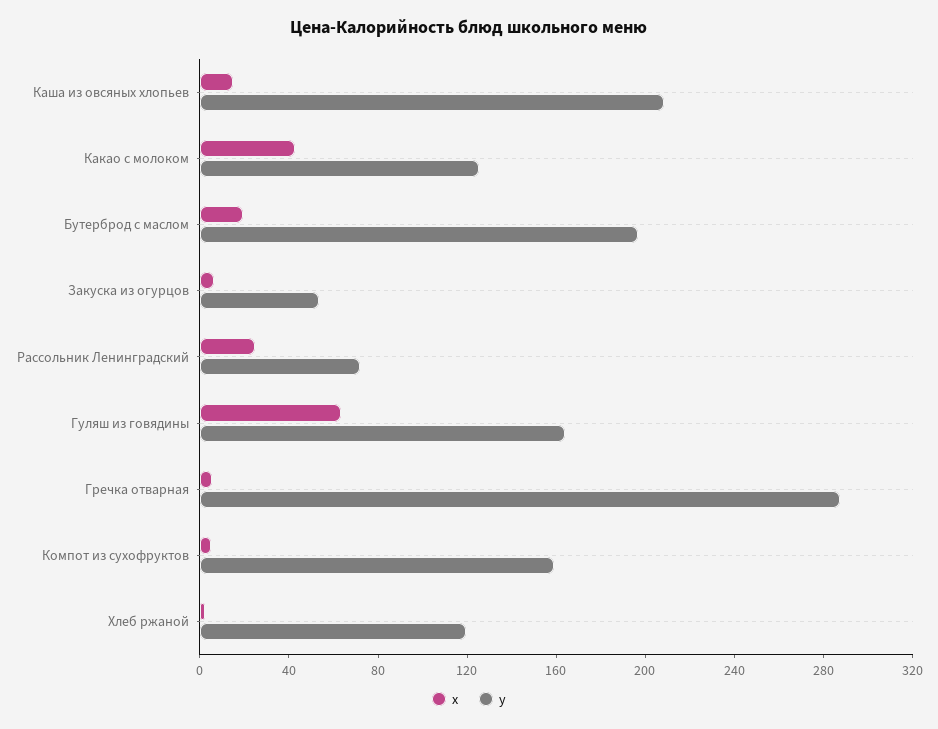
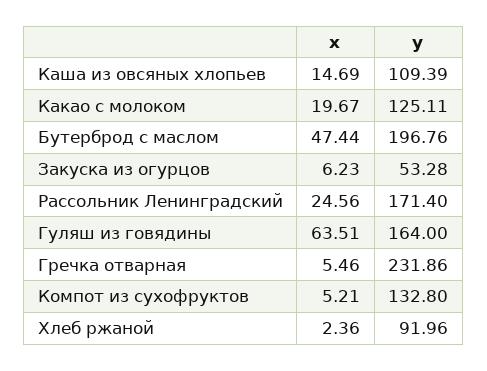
y, Каша из овсяных хлопьев: 210 -> 109.39
x, Какао с молоком: 40 -> 19.67
x, Бутерброд с маслом: 20 -> 47.44
y, Рассольник Ленинградский: 70 -> 171.4
y, Гречка отварная: 290 -> 231.86
y, Компот из сухофруктов: 160 -> 132.8
y, Хлеб ржаной: 120 -> 91.96

